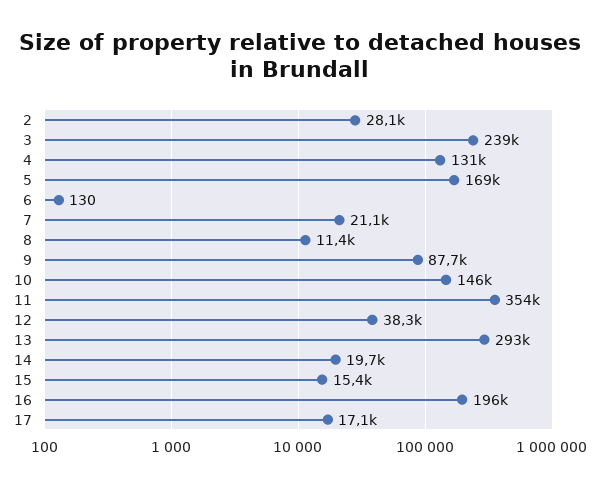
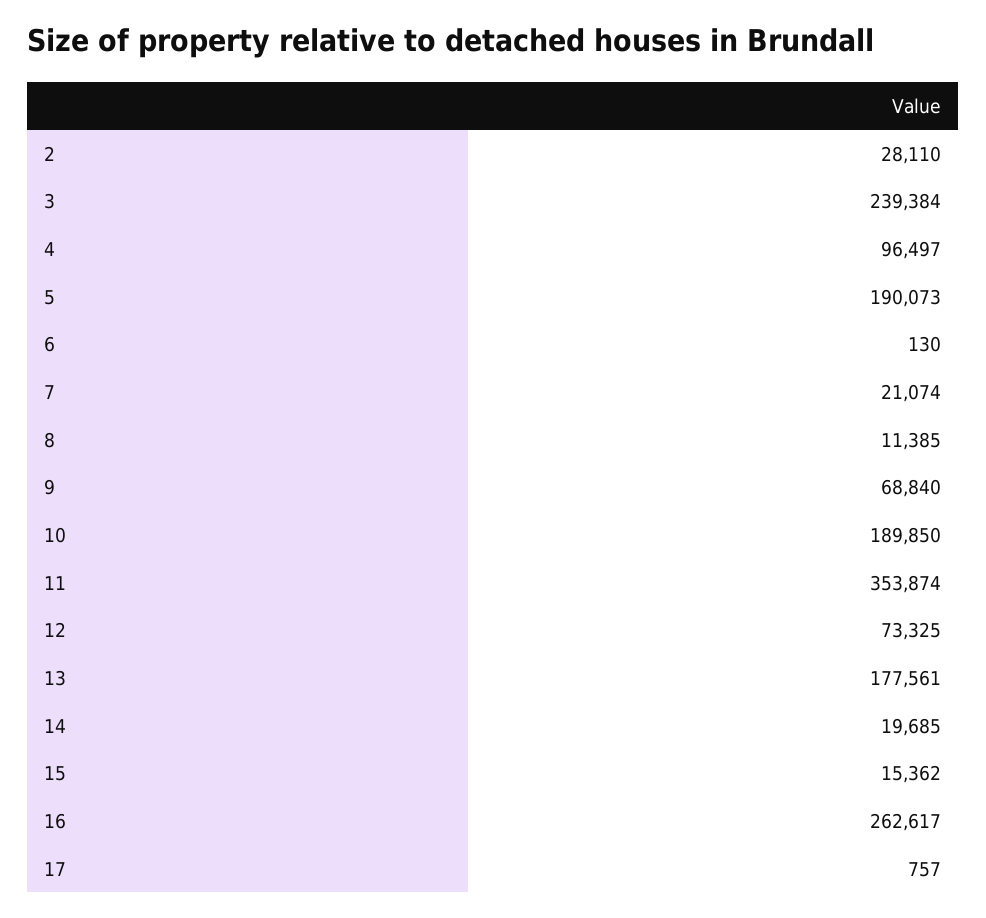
4: 131000 -> 96497
5: 169000 -> 190073
9: 87700 -> 68840
10: 146000 -> 189850
12: 38300 -> 73325
13: 293000 -> 177561
16: 196000 -> 262617
17: 17100 -> 757

